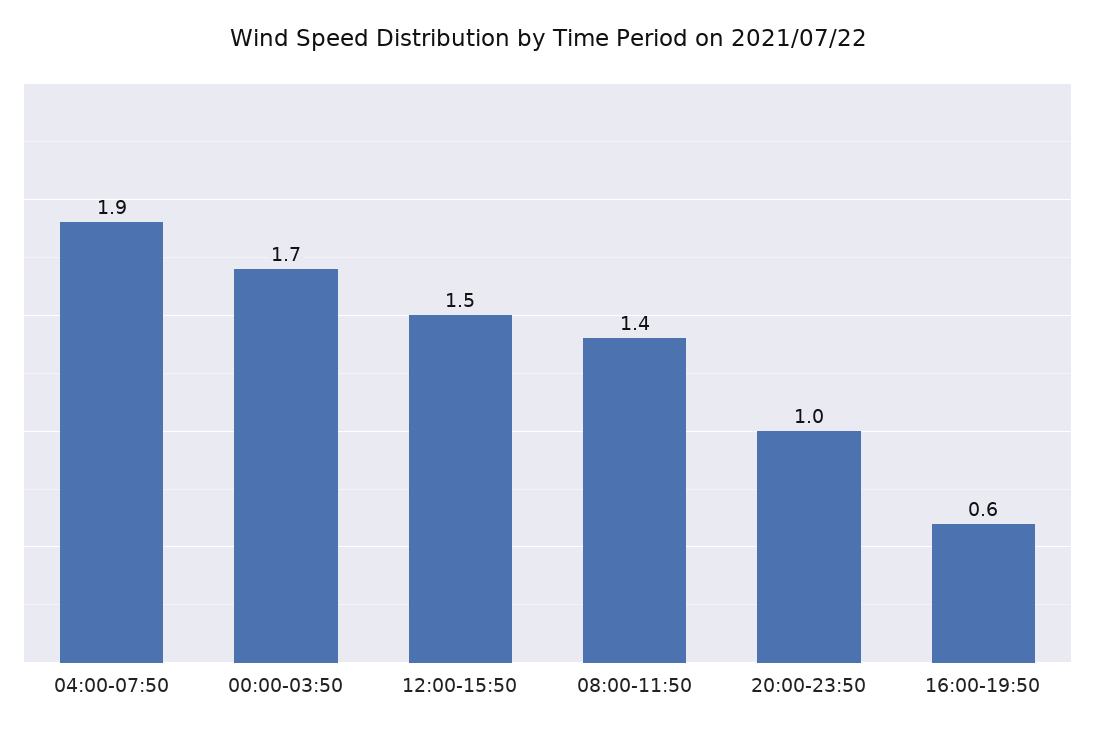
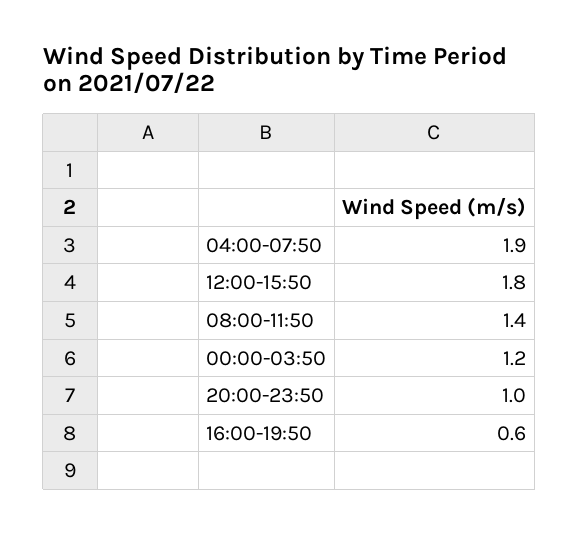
00:00-03:50: 1.7 -> 1.2
12:00-15:50: 1.5 -> 1.8

